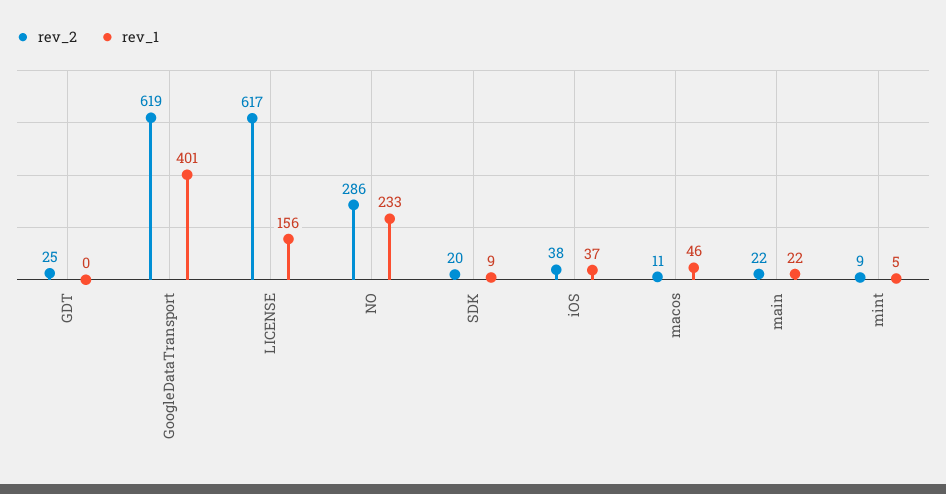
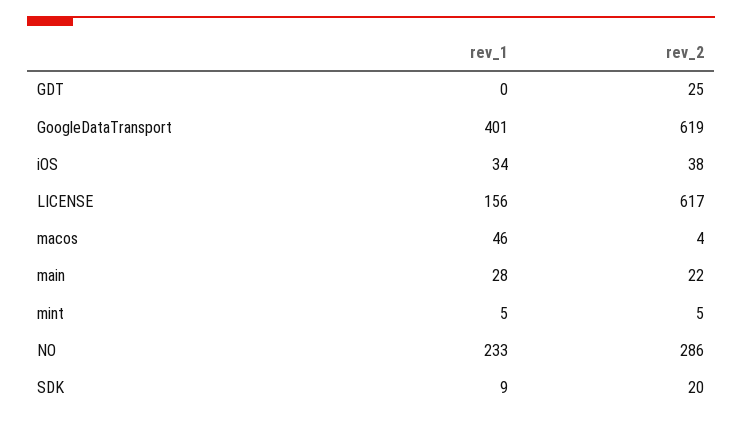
rev_1, iOS: 37 -> 34
rev_2, macos: 11 -> 4
rev_1, main: 22 -> 28
rev_2, mint: 9 -> 5

